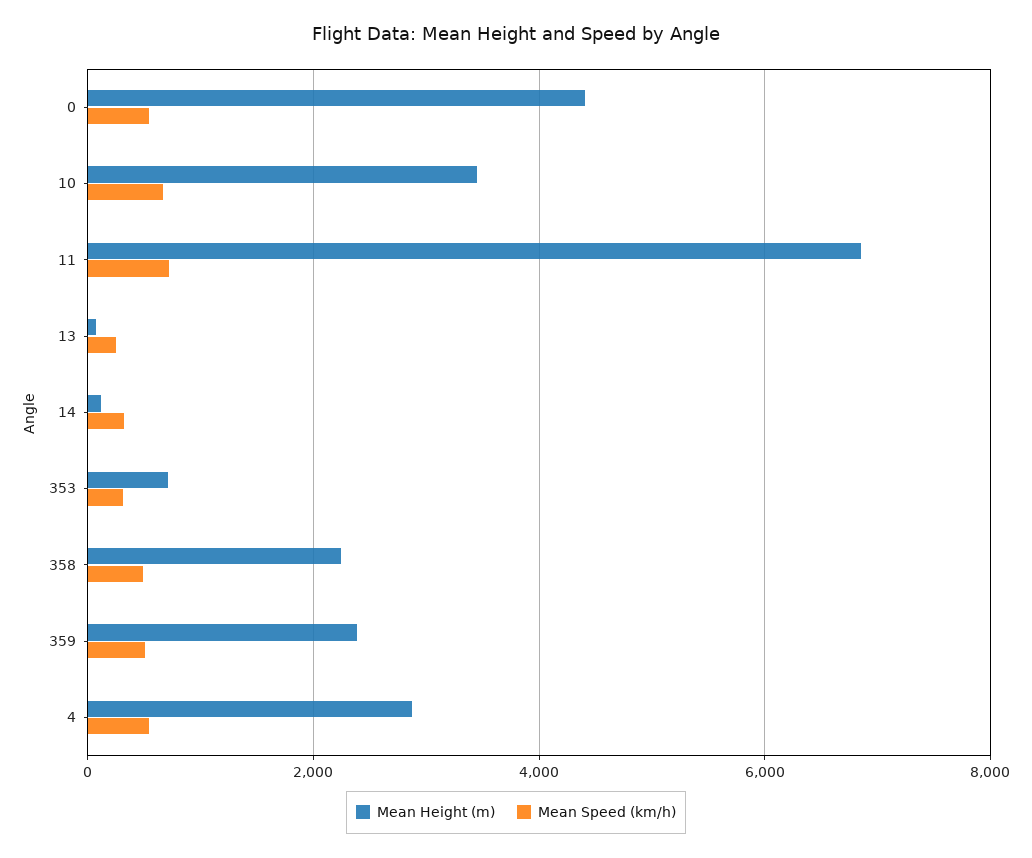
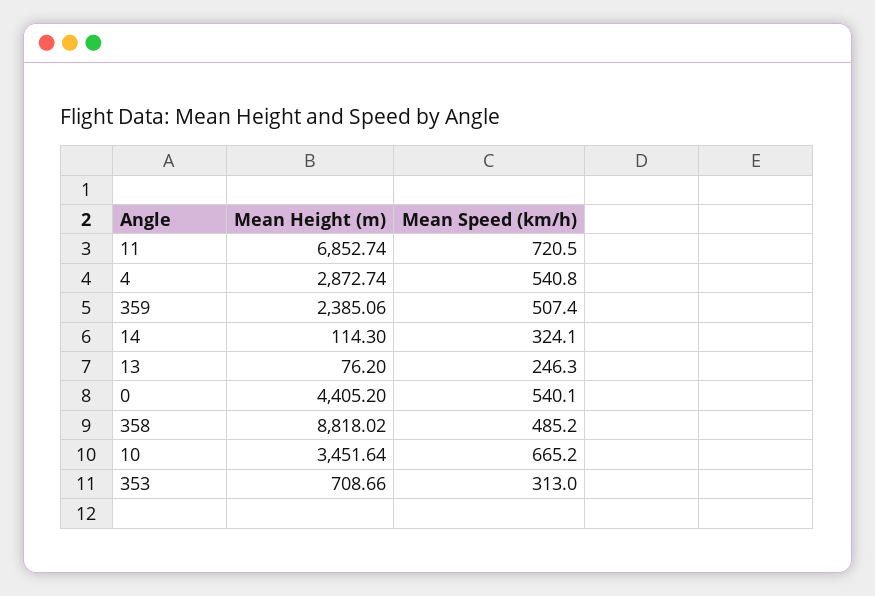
Mean Height (m), 358: 2200 -> 8818.02

